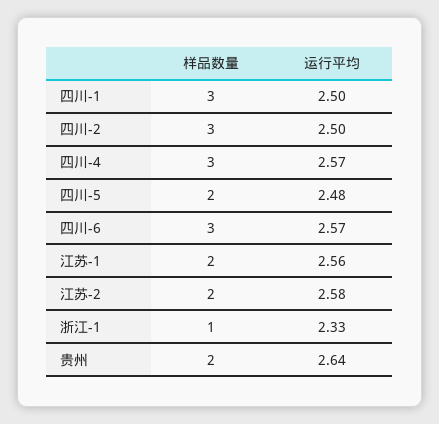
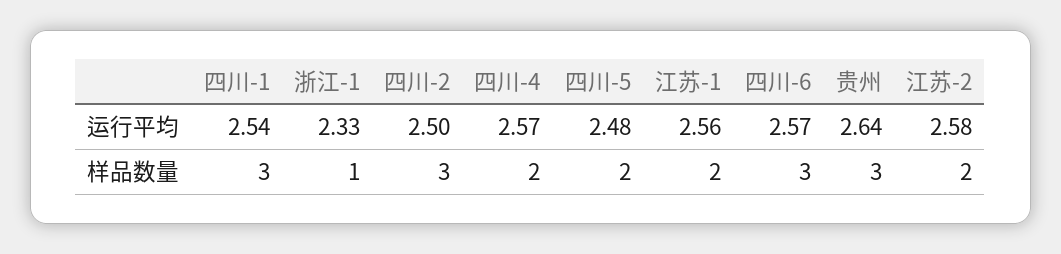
运行平均, 四川-1: 2.5 -> 2.54
样品数量, 四川-4: 3 -> 2
样品数量, 贵州: 2 -> 3

